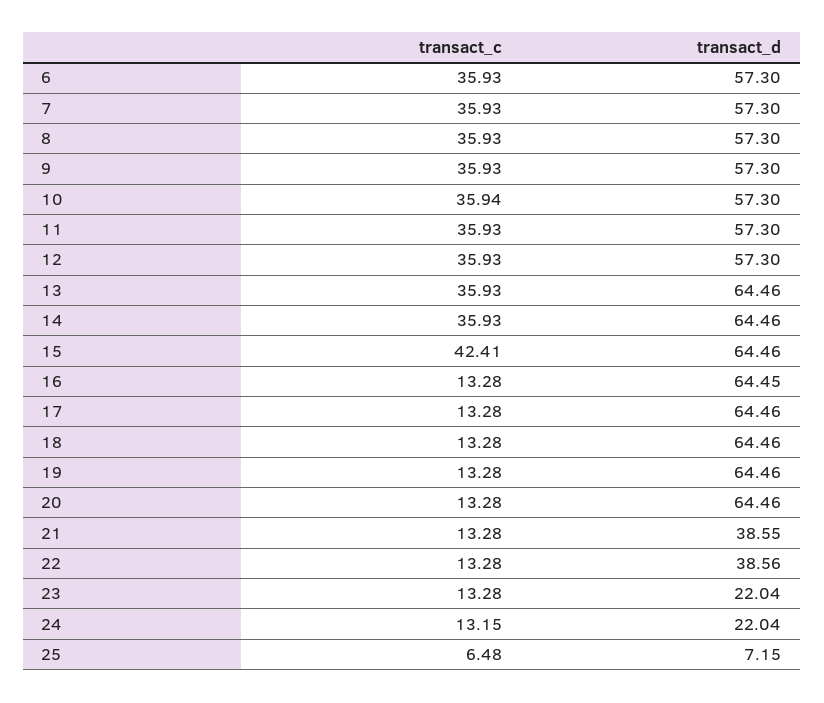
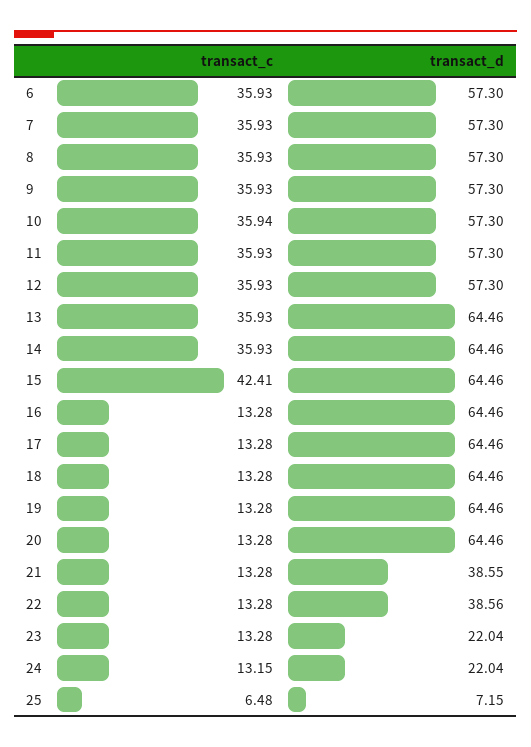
transact_d, 16: 64.45 -> 64.46

